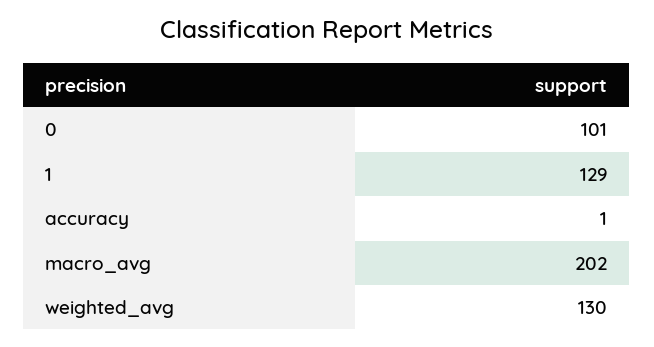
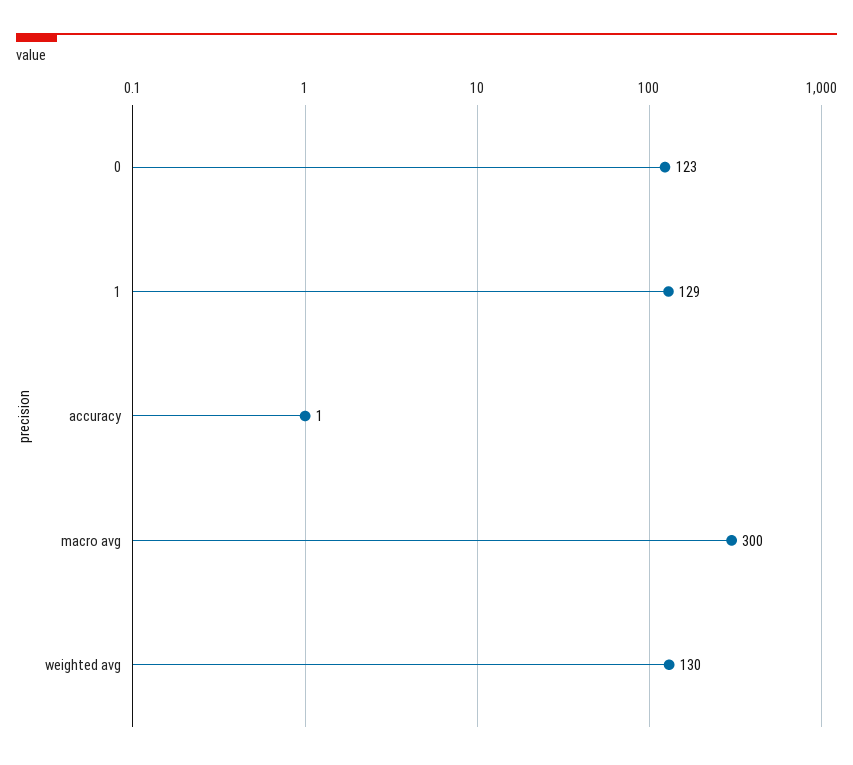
0: 101 -> 123
macro_avg: 202 -> 300

